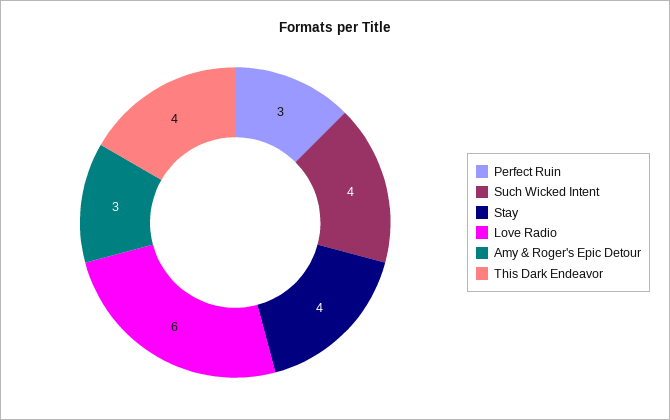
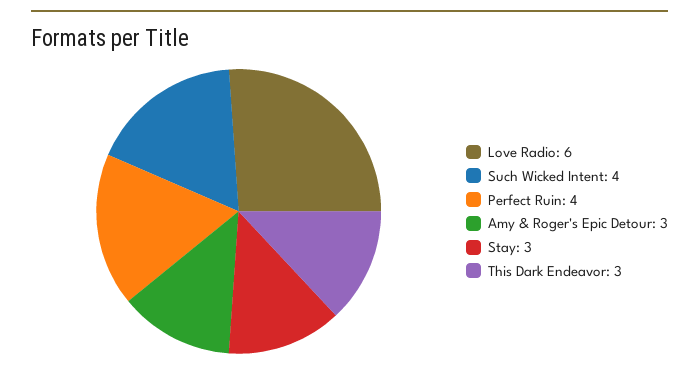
Perfect Ruin: 3 -> 4
Stay: 4 -> 3
This Dark Endeavor: 4 -> 3

